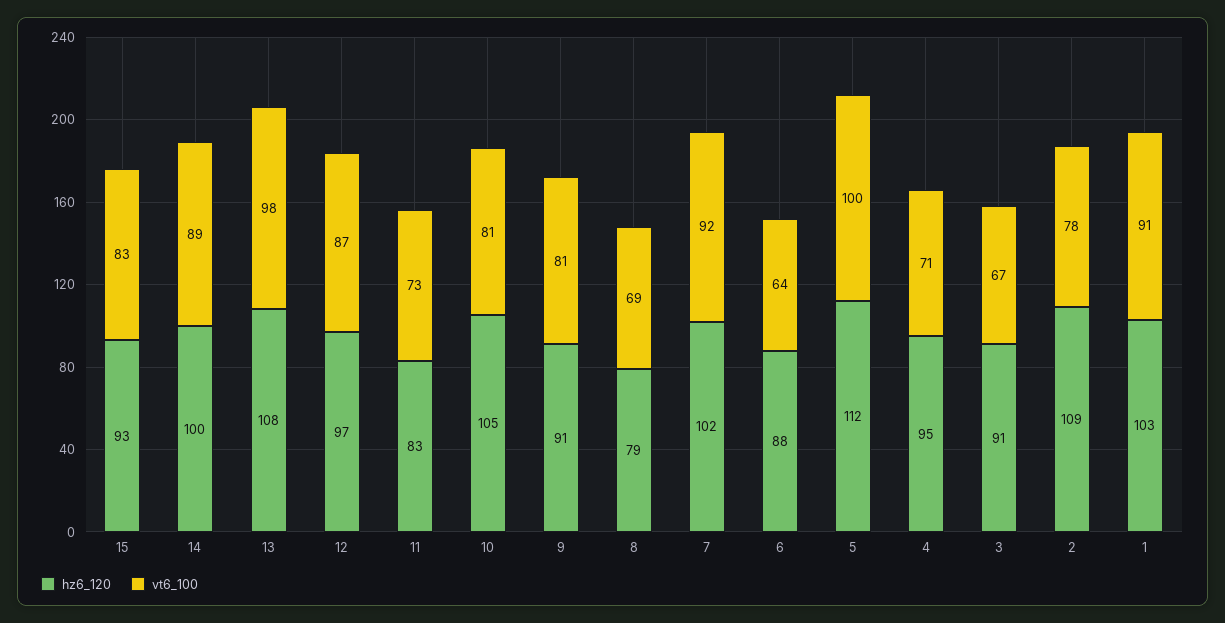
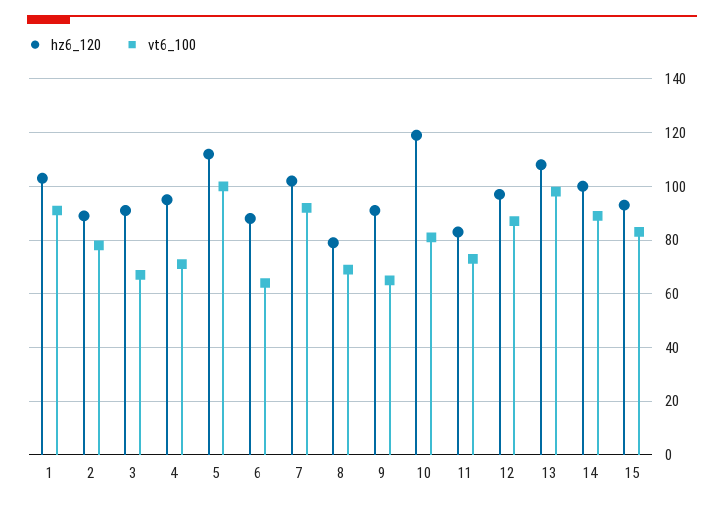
hz6_120, 10: 105 -> 120
vt6_100, 9: 81 -> 65
hz6_120, 2: 109 -> 90

